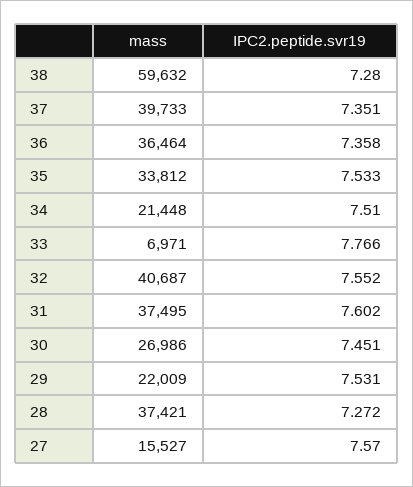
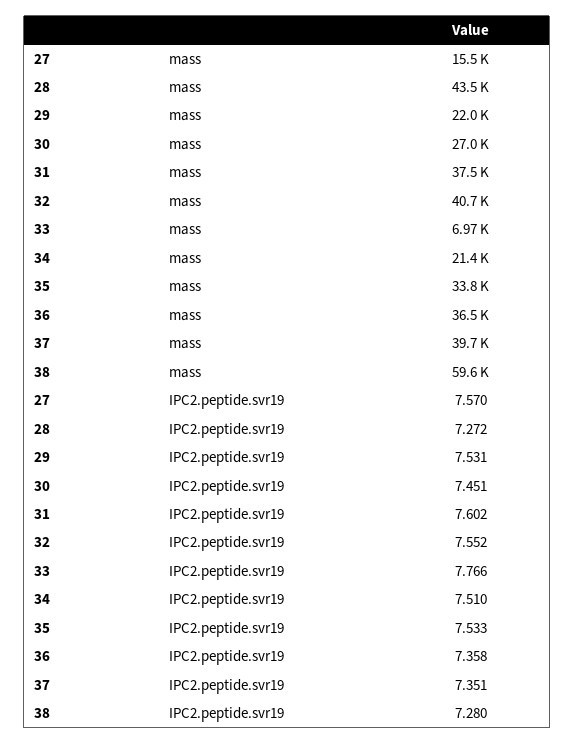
mass, 28: 37421 -> 43500

